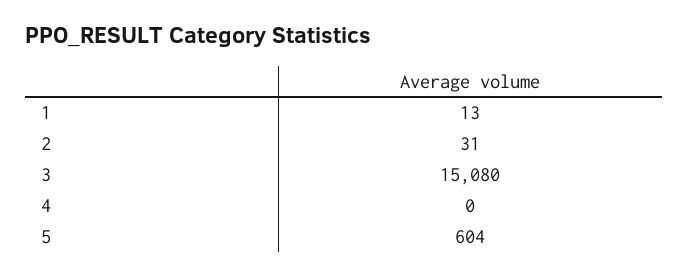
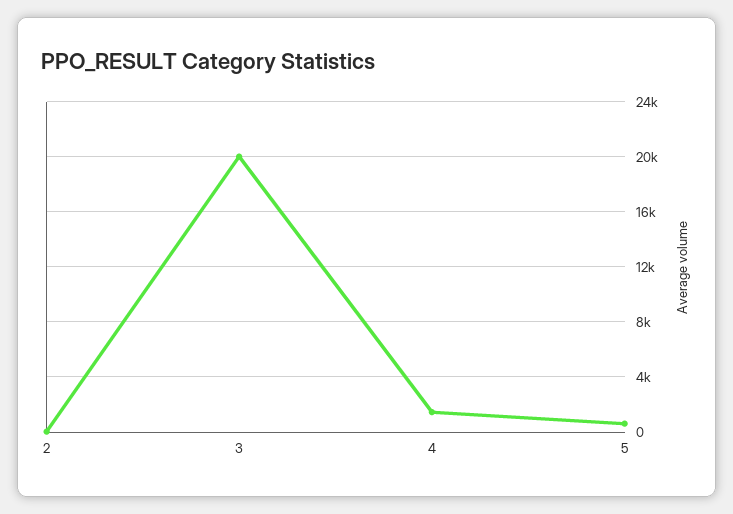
1: 13 -> none
3: 15080 -> 20000
4: 0 -> 1500

